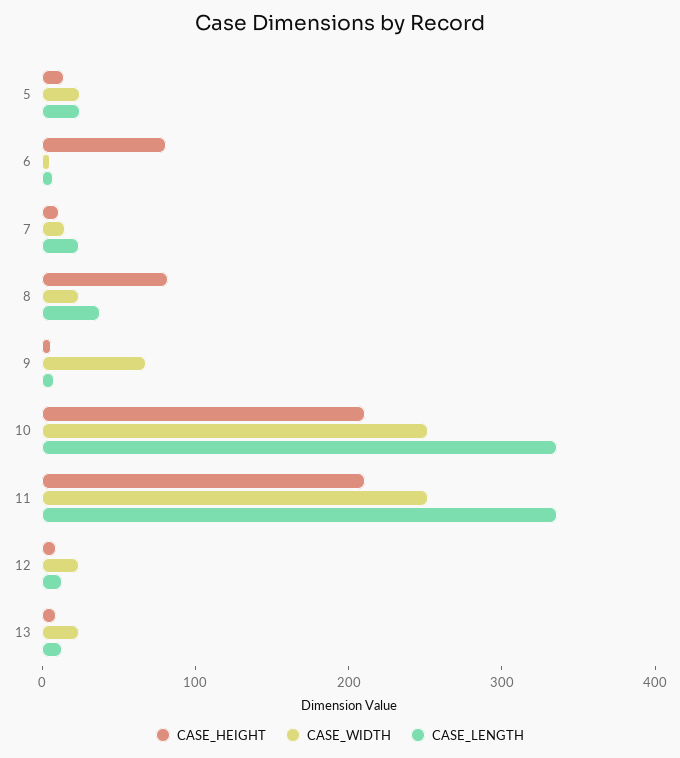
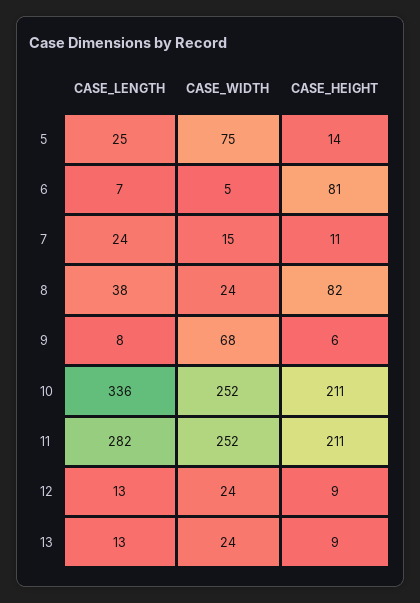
CASE_WIDTH, 5: 20 -> 75
CASE_LENGTH, 11: 340 -> 282

